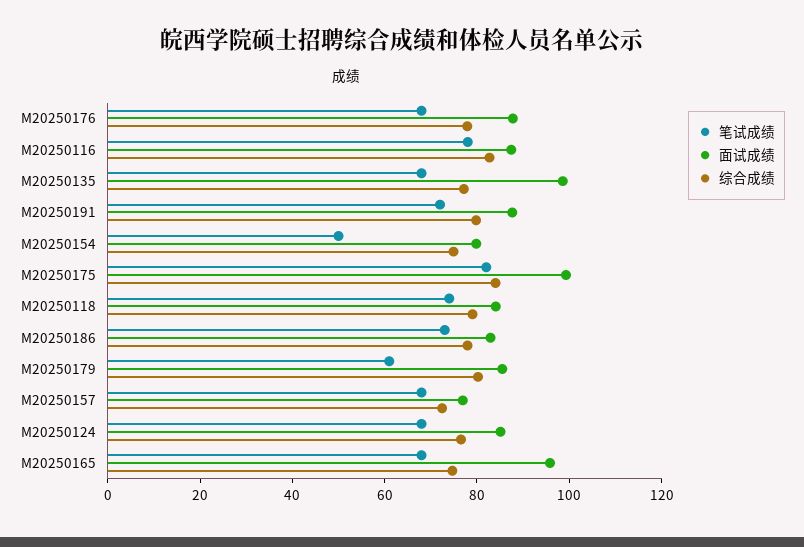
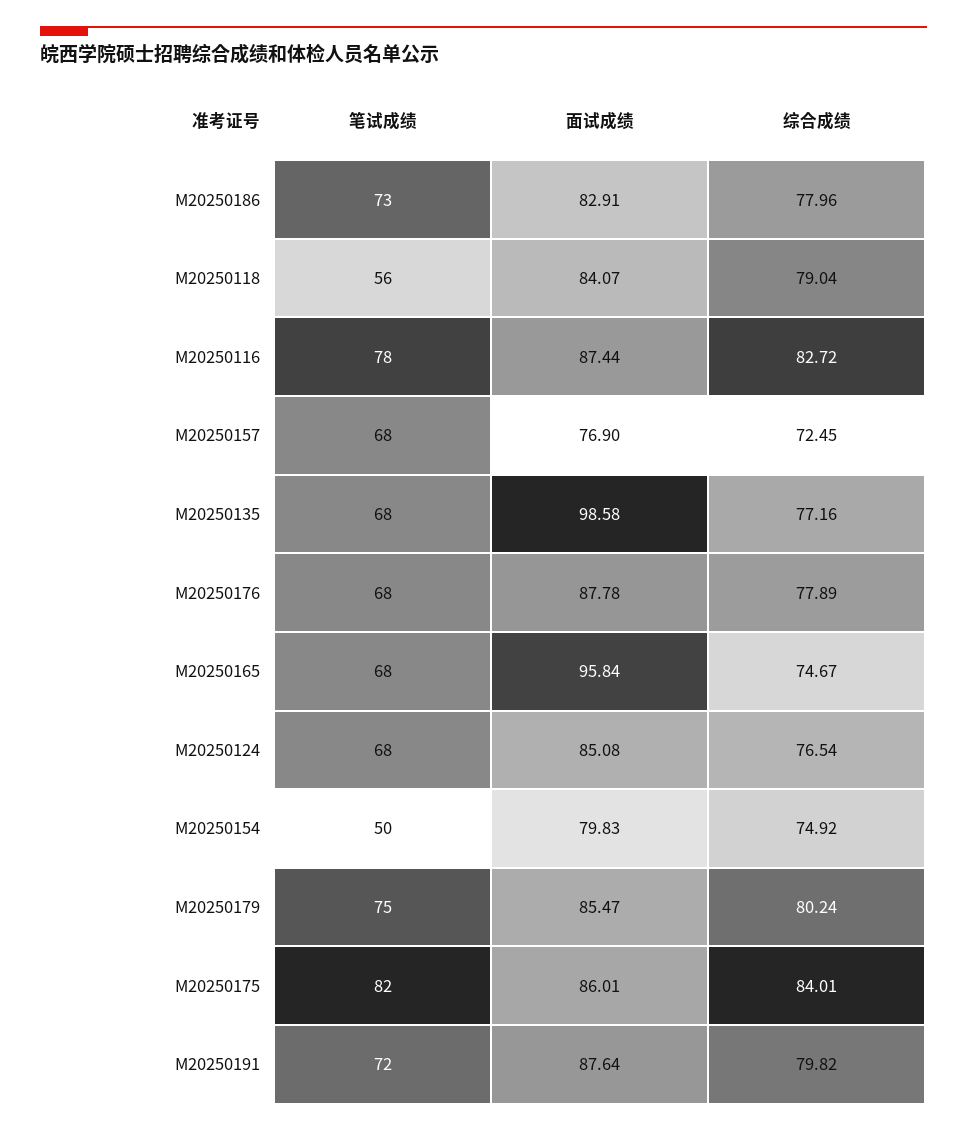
面试成绩, M20250175: 100 -> 86.01
笔试成绩, M20250118: 75 -> 56
笔试成绩, M20250179: 60 -> 75

